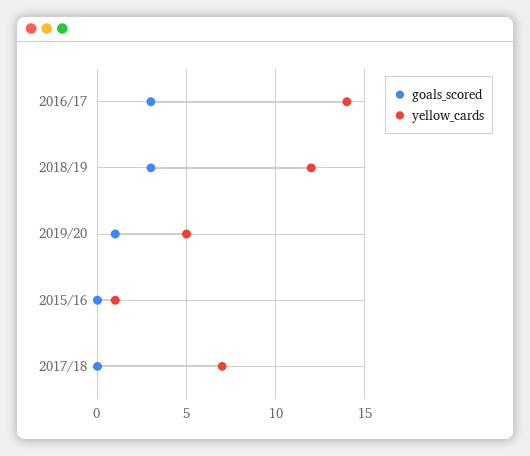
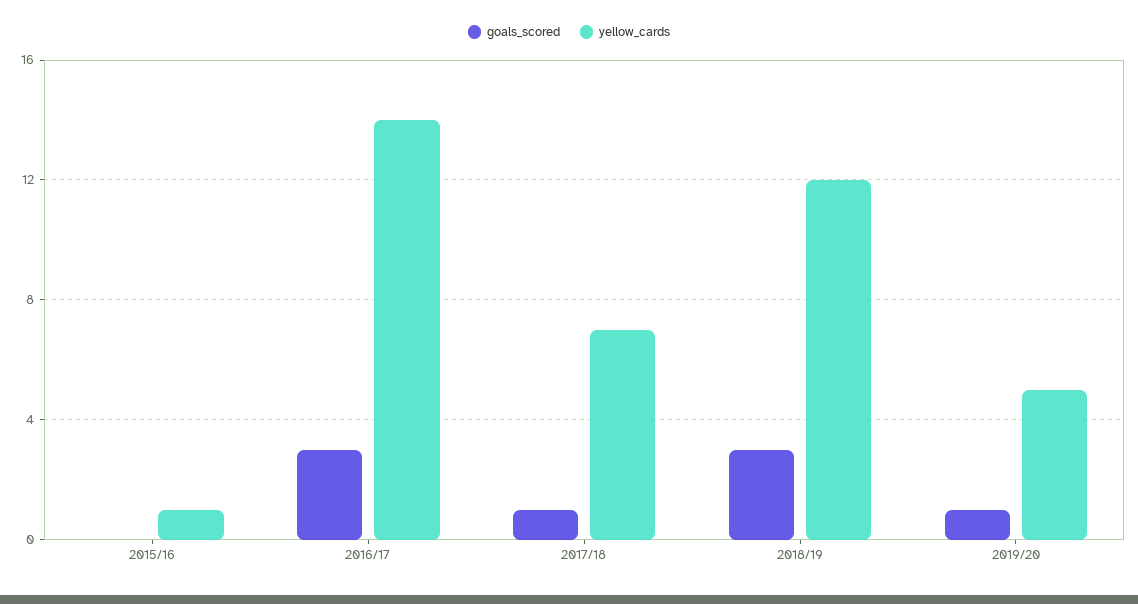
goals_scored, 2017/18: 0 -> 1

